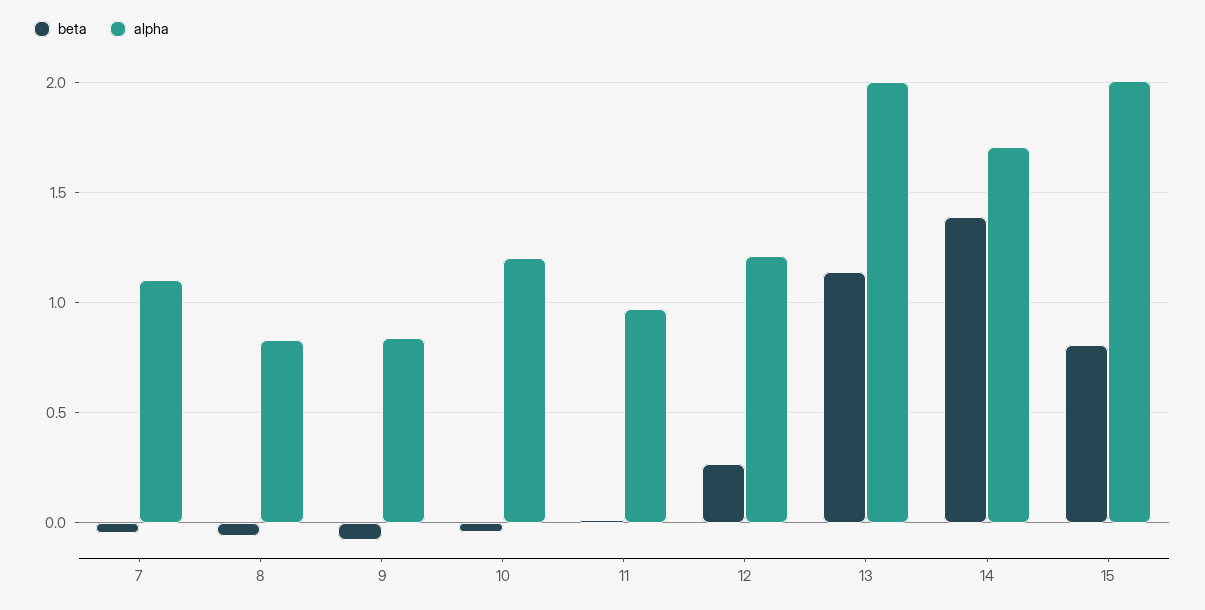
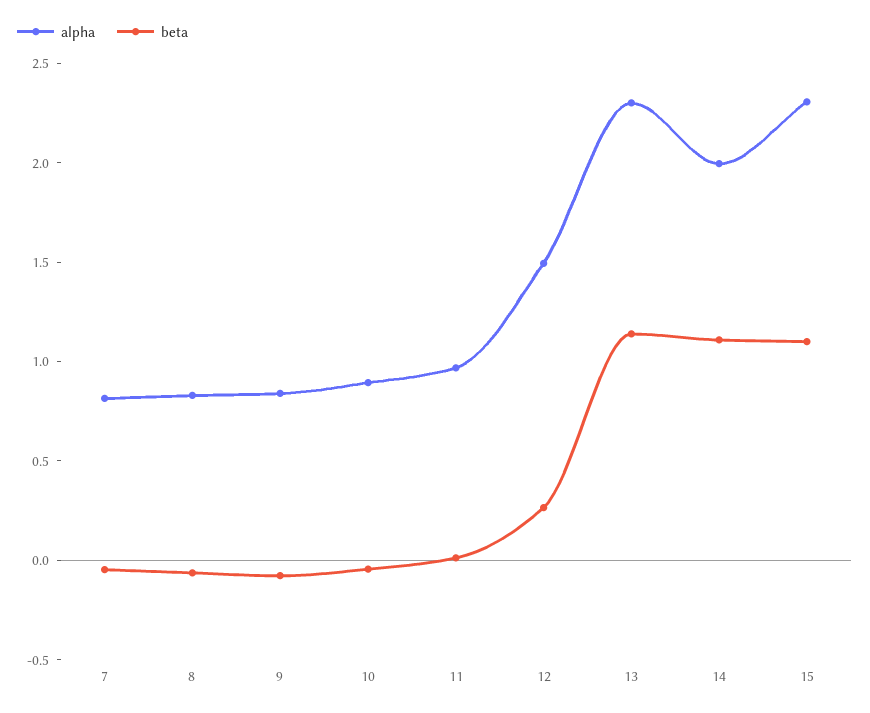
alpha, 7: 1.1 -> 0.8
alpha, 10: 1.2 -> 0.9
alpha, 12: 1.2 -> 1.5
alpha, 13: 2 -> 2.3
beta, 14: 1.4 -> 1.1
alpha, 14: 1.7 -> 2
beta, 15: 0.8 -> 1.1
alpha, 15: 2 -> 2.3

